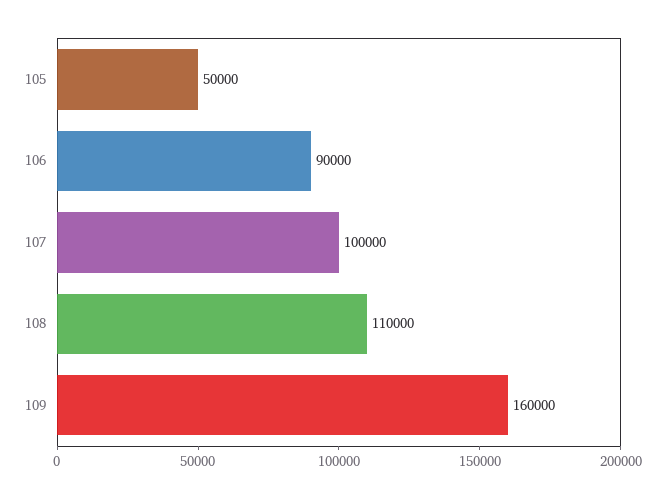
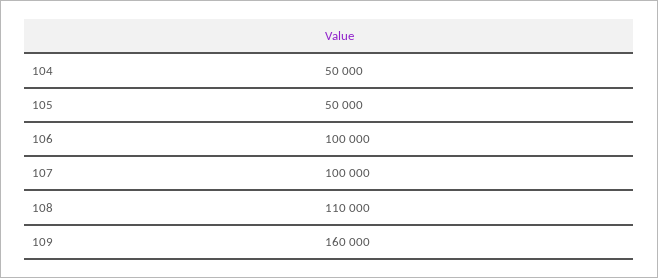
106: 90000 -> 100000
104: none -> 50000

